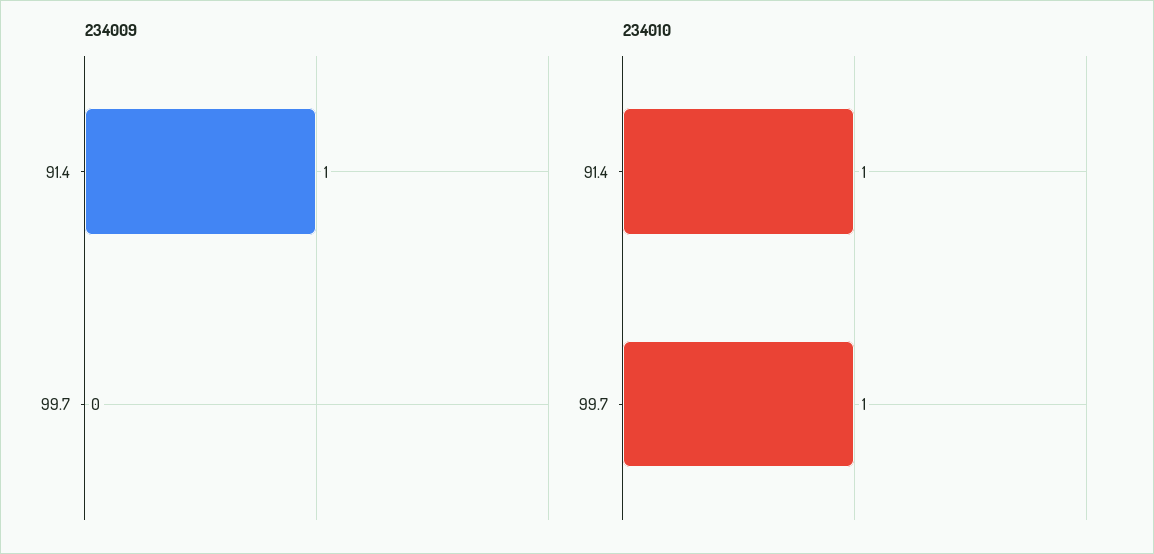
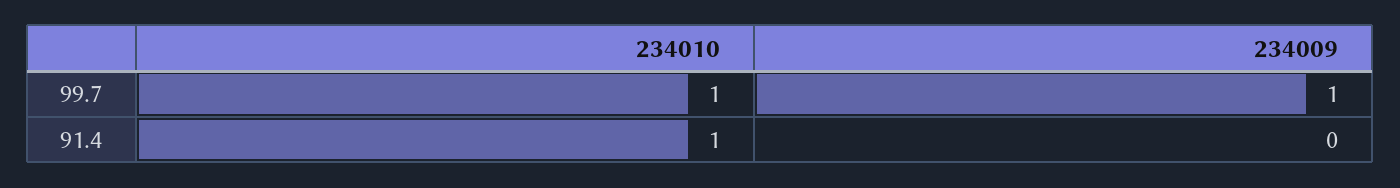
234009, 91.4: 1 -> 0
234009, 99.7: 0 -> 1

